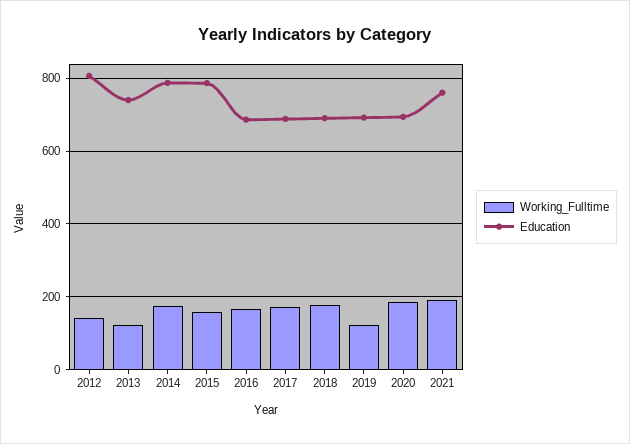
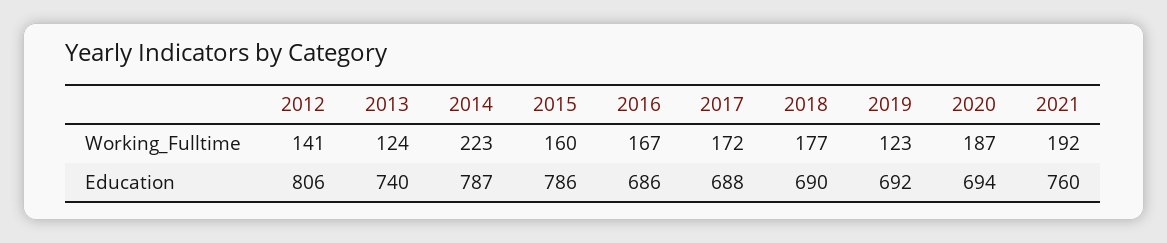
Working_Fulltime, 2014: 180 -> 223

